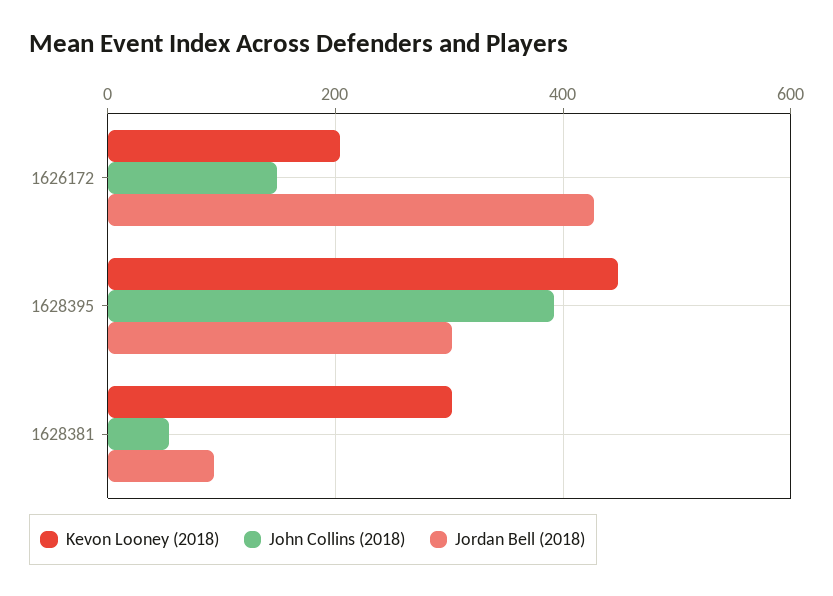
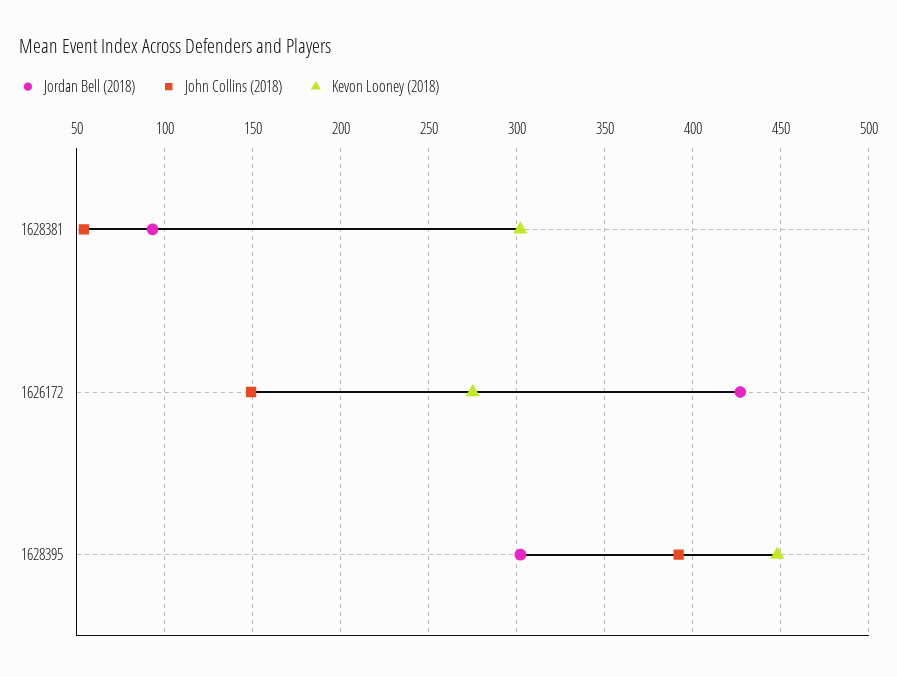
Kevon Looney (2018), 1626172: 200 -> 275

